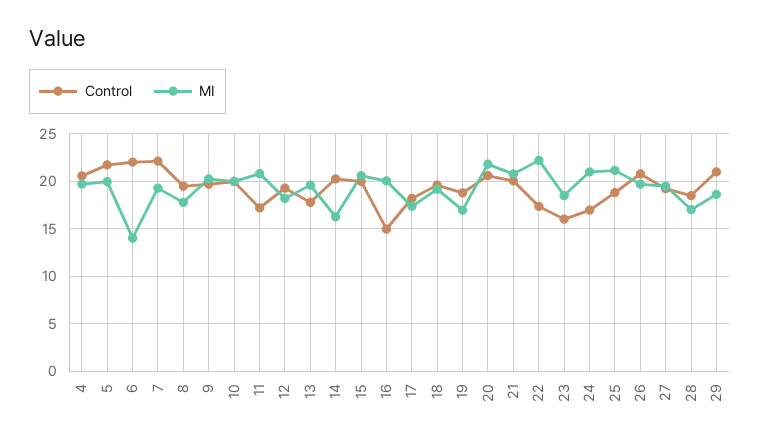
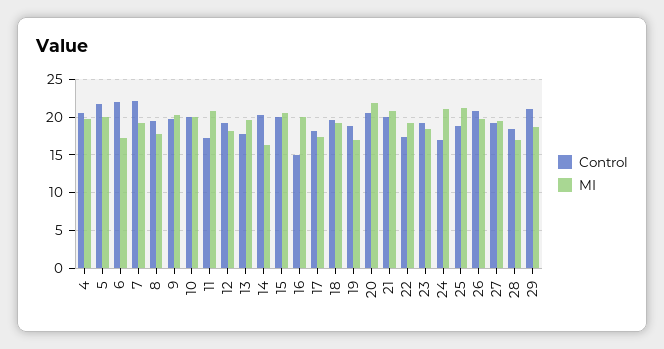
MI, 6: 14 -> 17
MI, 22: 22 -> 19
Control, 23: 16 -> 19

